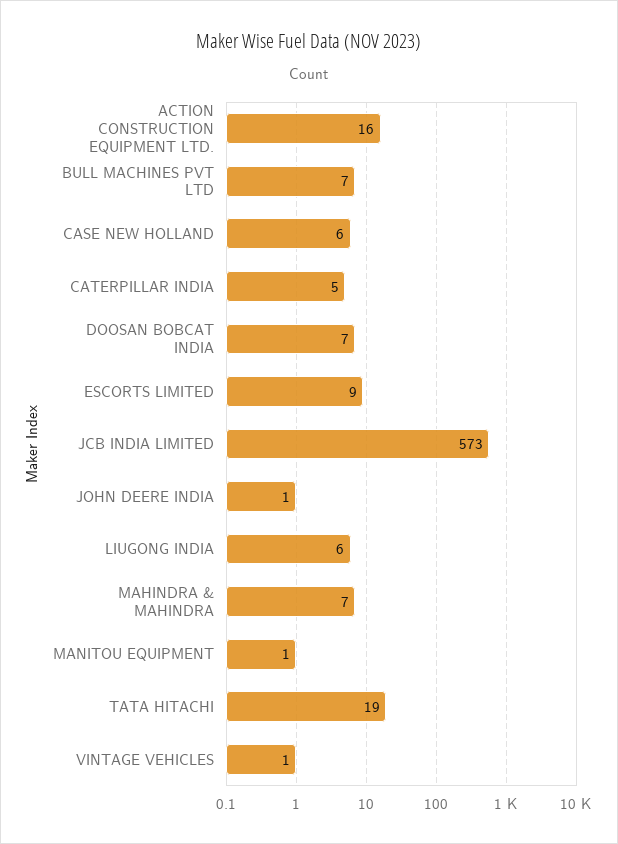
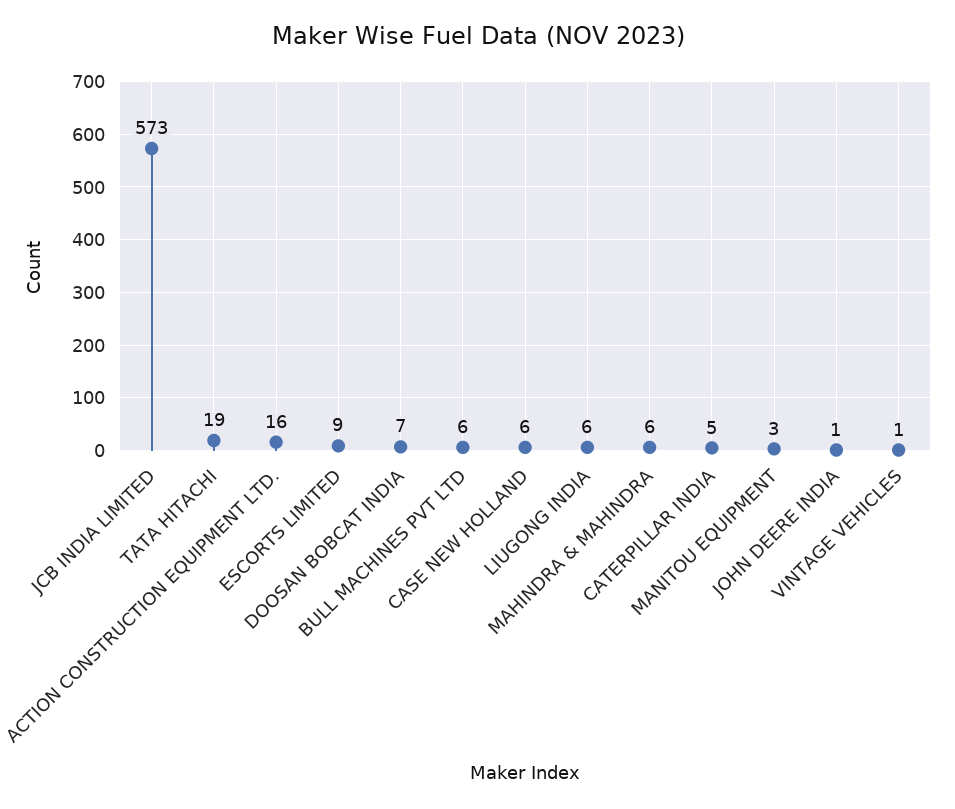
BULL MACHINES PVT LTD: 7 -> 6
MAHINDRA & MAHINDRA: 7 -> 6
MANITOU EQUIPMENT: 1 -> 3

